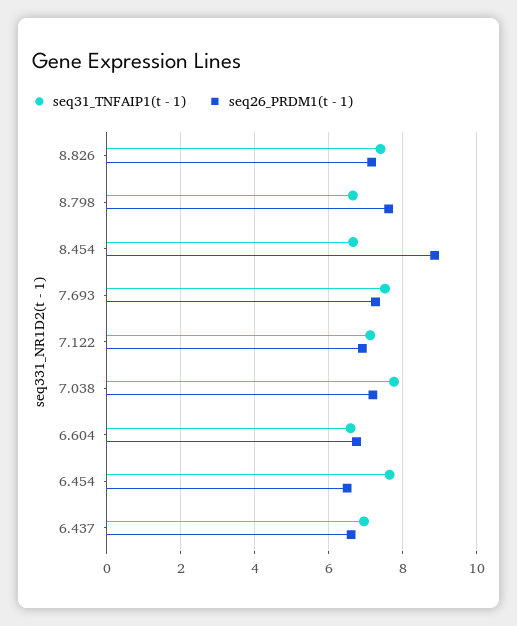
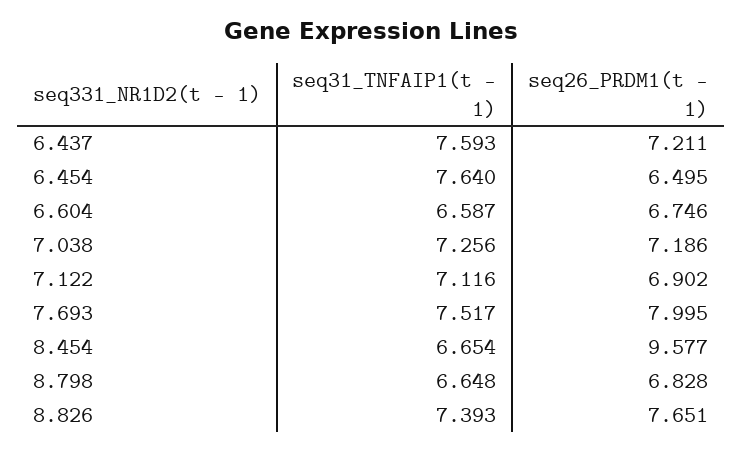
seq26_PRDM1(t - 1), 8.826: 7.2 -> 7.651
seq26_PRDM1(t - 1), 8.798: 7.6 -> 6.828
seq26_PRDM1(t - 1), 8.454: 8.8 -> 9.577
seq26_PRDM1(t - 1), 7.693: 7.2 -> 7.995
seq31_TNFAIP1(t - 1), 7.038: 7.8 -> 7.256
seq31_TNFAIP1(t - 1), 6.437: 7 -> 7.593
seq26_PRDM1(t - 1), 6.437: 6.6 -> 7.211

